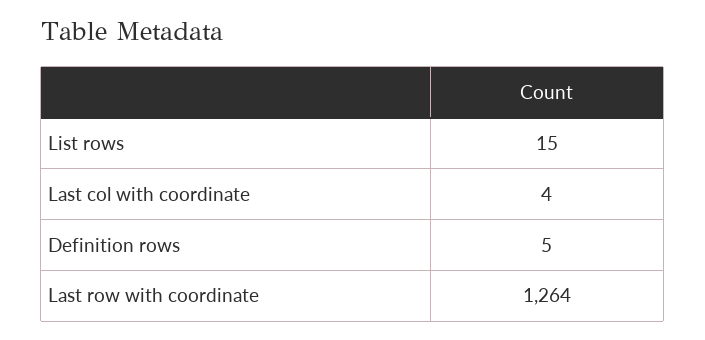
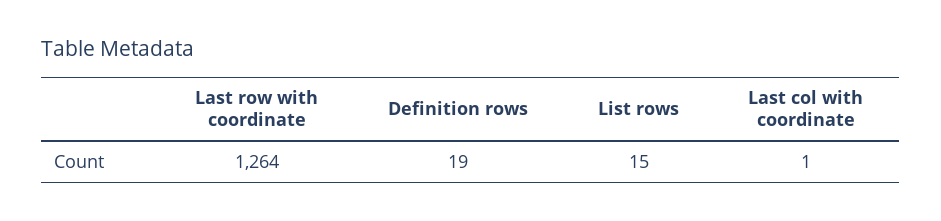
Last col with coordinate: 4 -> 1
Definition rows: 5 -> 19

